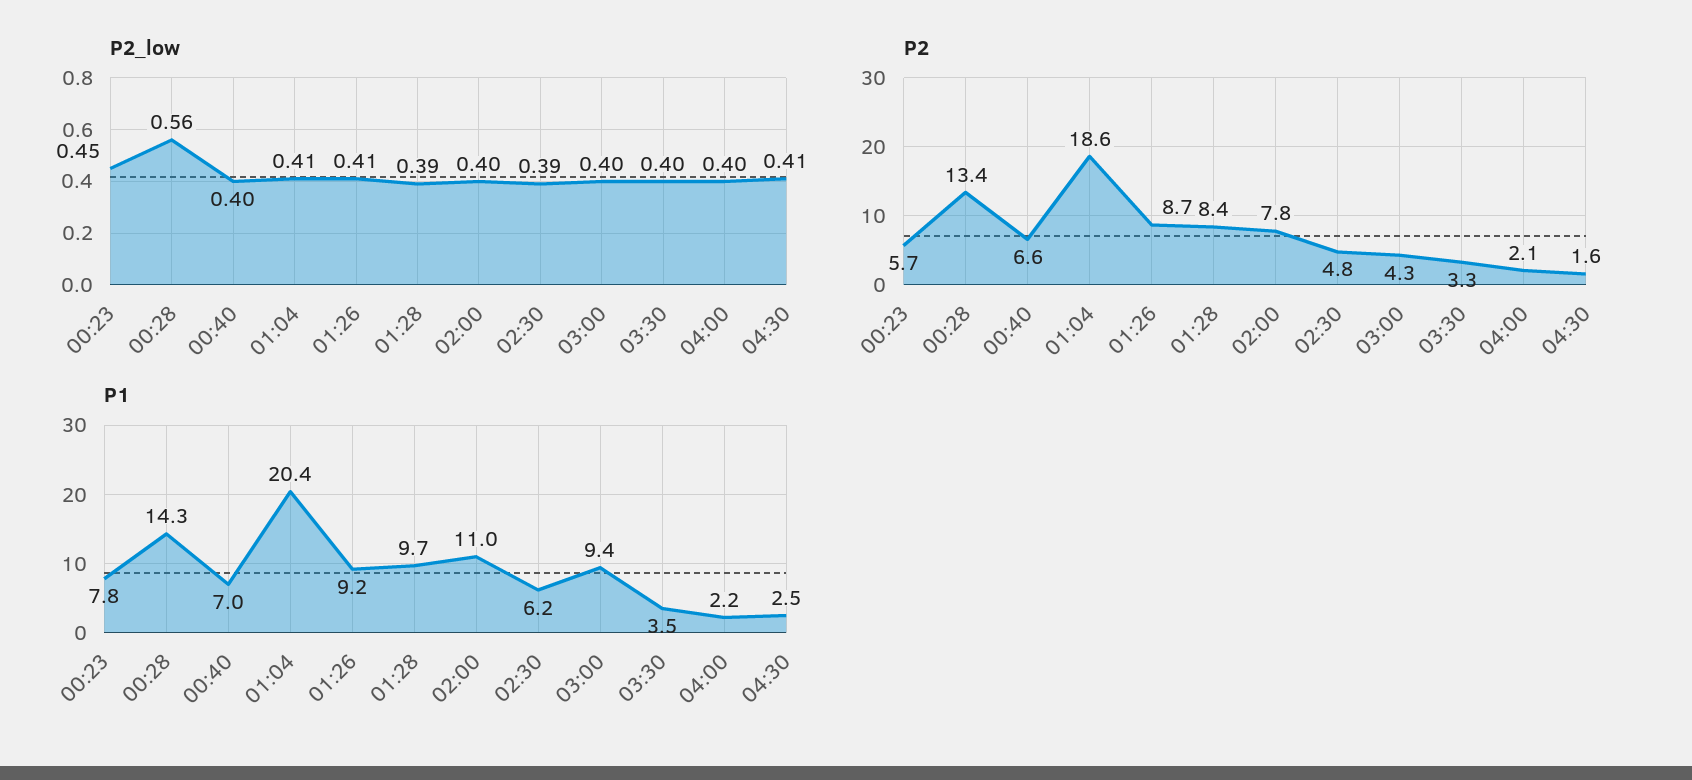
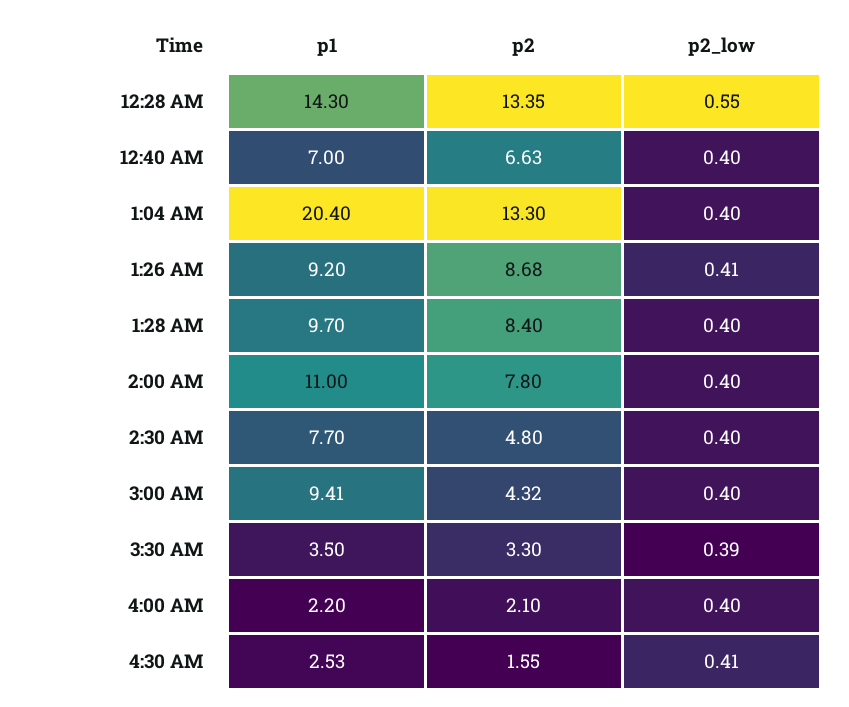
P2_low, 00:23: 0.45 -> none
P2_low, 00:28: 0.56 -> 0.55
P2_low, 01:04: 0.41 -> 0.4
P2_low, 01:28: 0.39 -> 0.4
P2_low, 02:30: 0.39 -> 0.4
P2_low, 03:30: 0.4 -> 0.39
P2, 00:23: 5.7 -> none
P2, 01:04: 18.6 -> 13.3
P1, 00:23: 7.8 -> none
P1, 02:30: 6.2 -> 7.7

